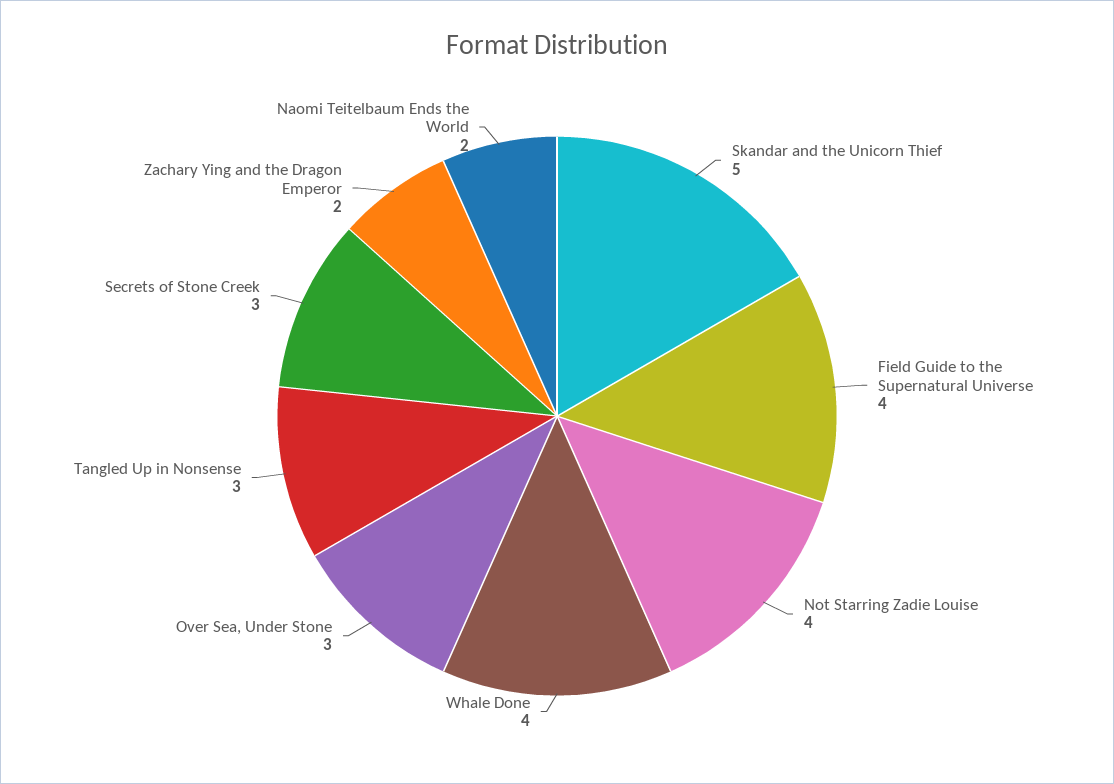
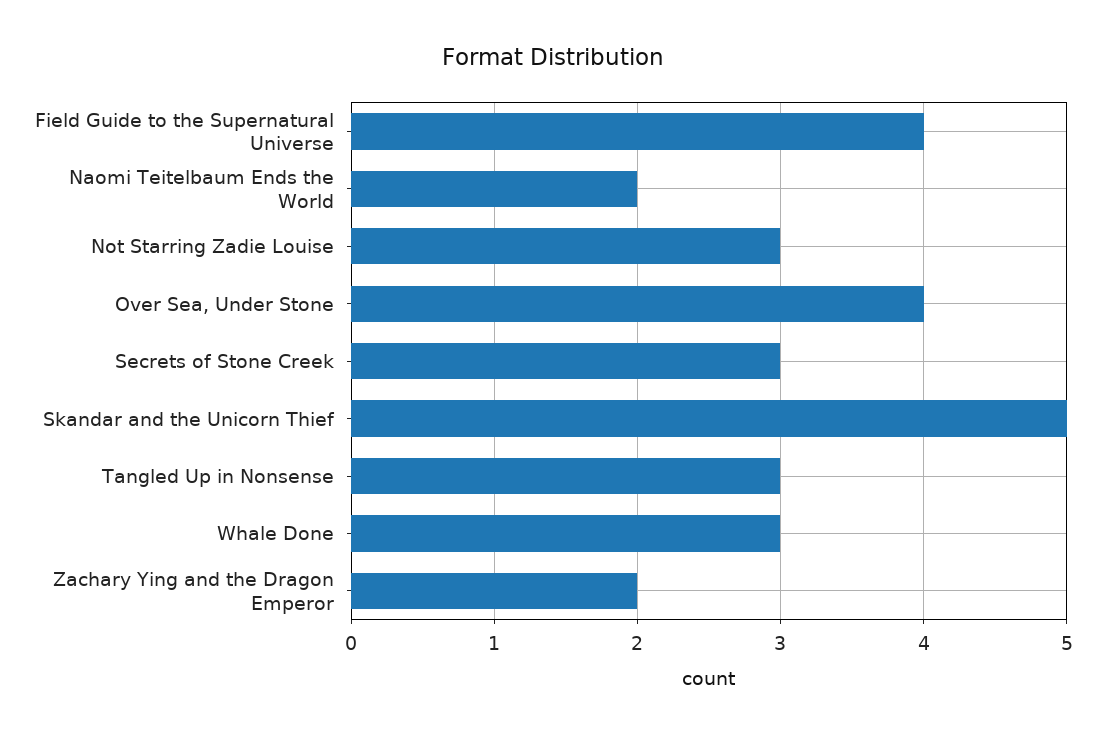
Not Starring Zadie Louise: 4 -> 3
Whale Done: 4 -> 3
Over Sea, Under Stone: 3 -> 4

